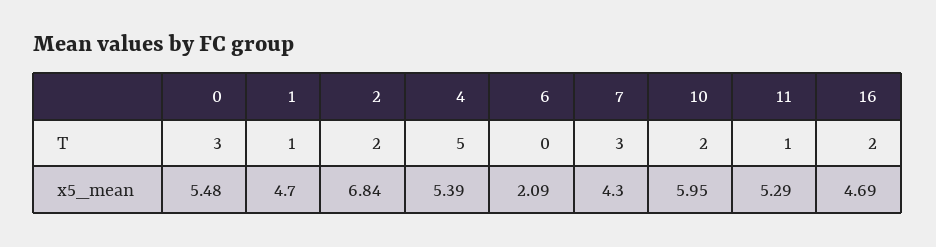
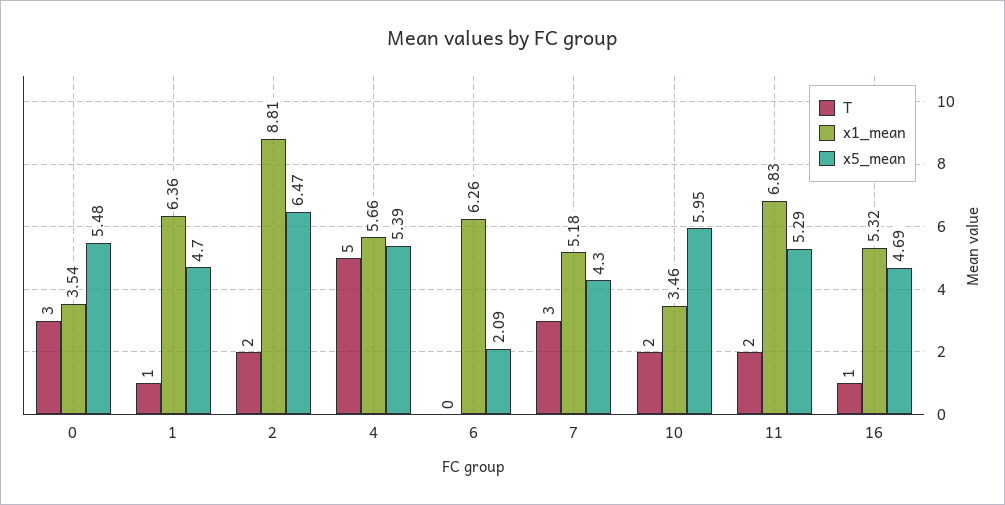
T, 11: 1 -> 2
T, 16: 2 -> 1
x5_mean, 2: 6.84 -> 6.47
x1_mean, 0: none -> 3.54
x1_mean, 1: none -> 6.36
x1_mean, 2: none -> 8.81
x1_mean, 4: none -> 5.66
x1_mean, 6: none -> 6.26
x1_mean, 7: none -> 5.18
x1_mean, 10: none -> 3.46
x1_mean, 11: none -> 6.83
x1_mean, 16: none -> 5.32

